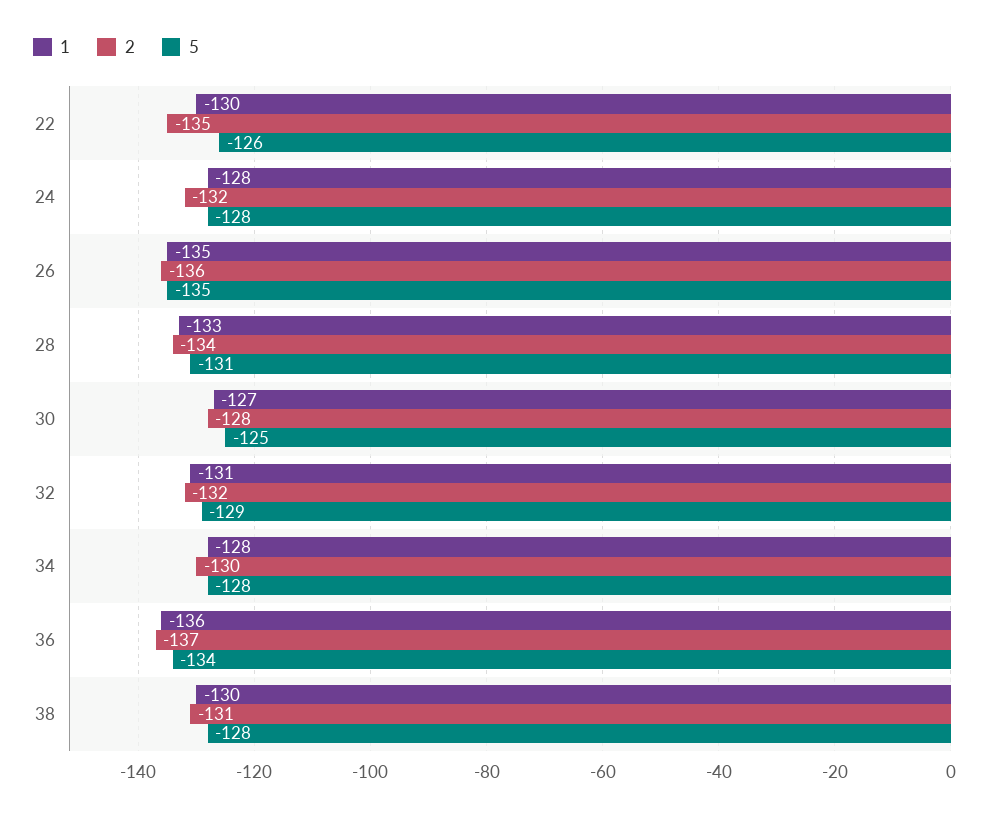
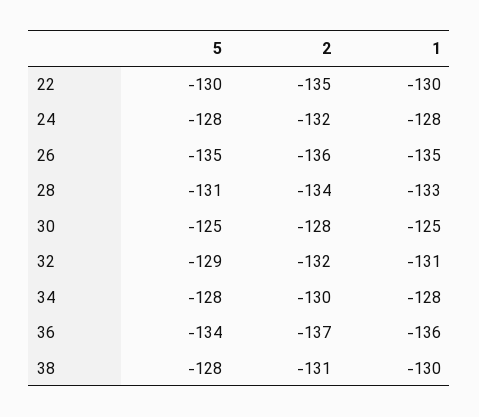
5, 22: -126 -> -130
1, 30: -127 -> -125

